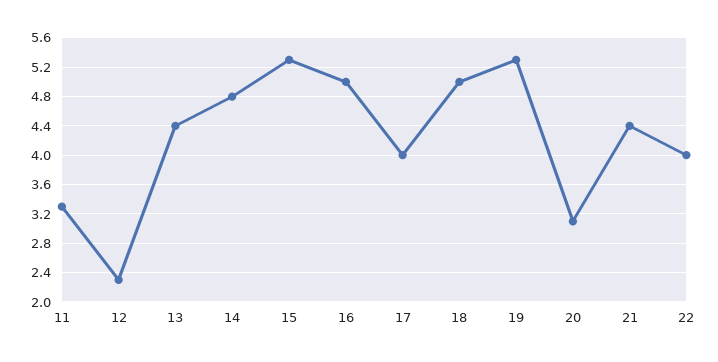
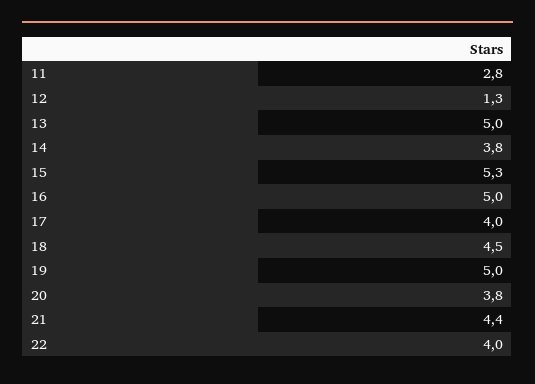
11: 3.3 -> 2.8
12: 2.3 -> 1.3
13: 4.4 -> 5
14: 4.8 -> 3.8
18: 5 -> 4.5
19: 5.3 -> 5
20: 3.1 -> 3.8

